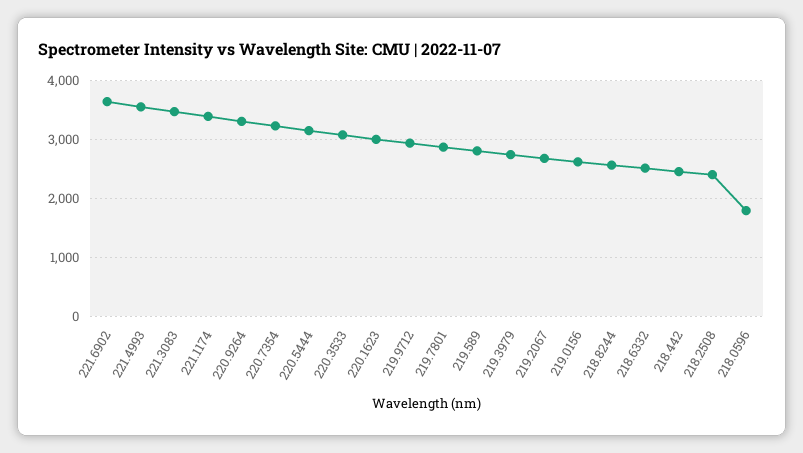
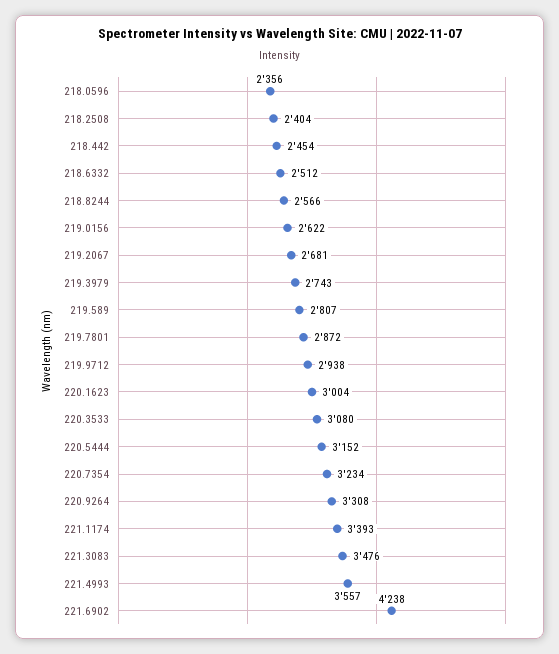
221.6902: 3600 -> 4238
218.0596: 1800 -> 2356

